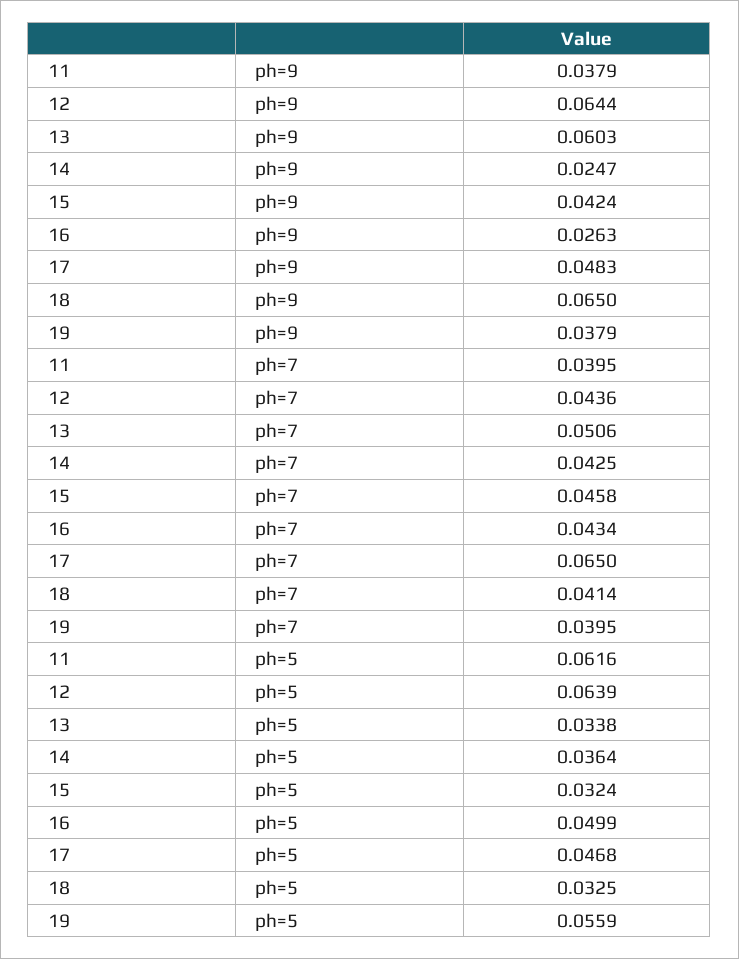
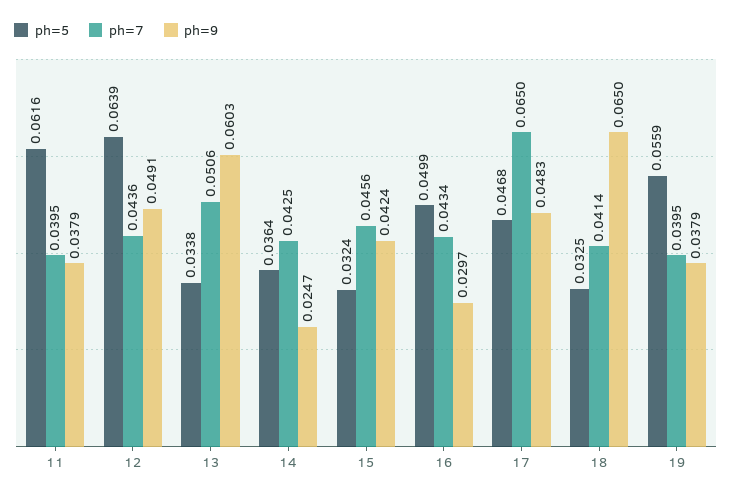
ph=9, 12: 0.0644 -> 0.0491
ph=9, 16: 0.0263 -> 0.0297
ph=7, 15: 0.0458 -> 0.0456

